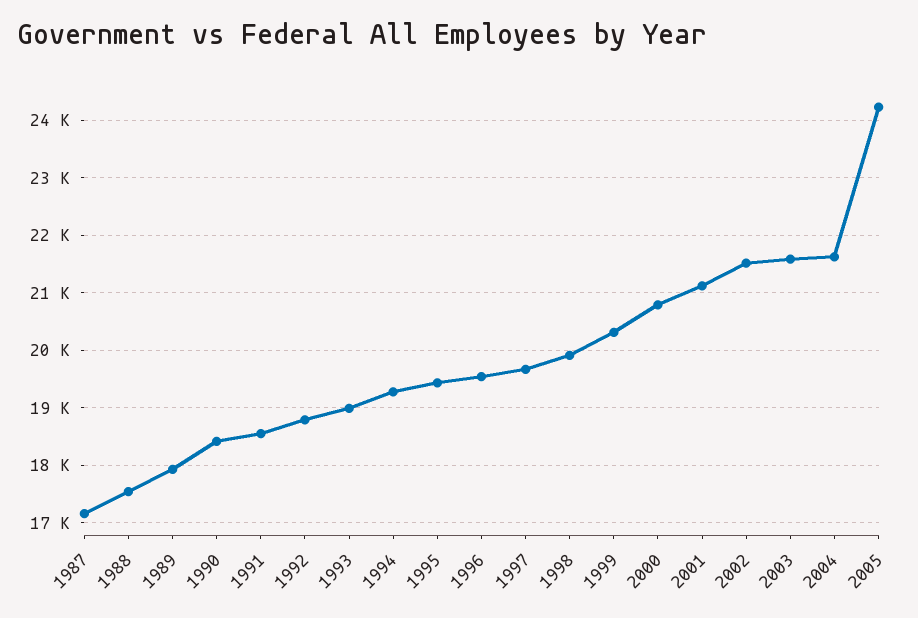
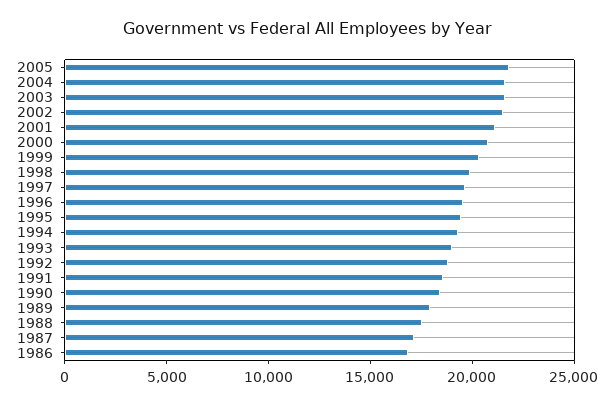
2005: 24200 -> 22000
1986: none -> 17000

